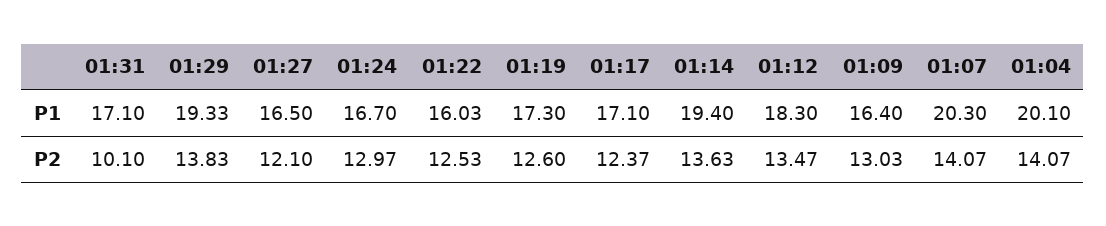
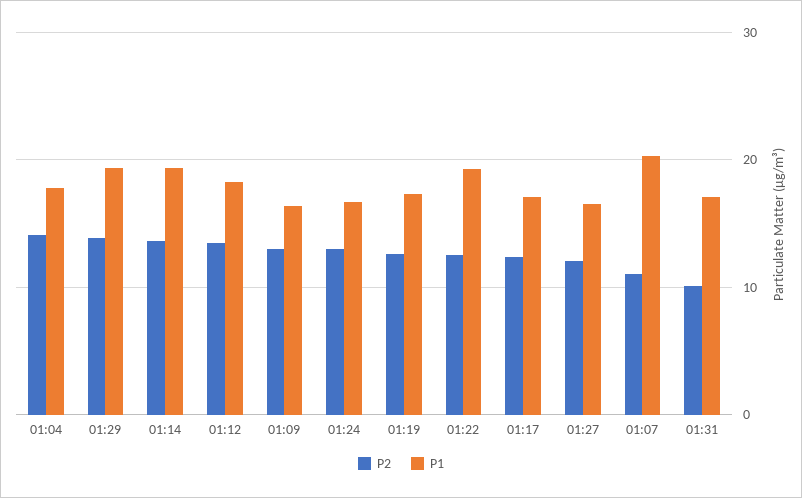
P1, 01:22: 16.03 -> 19
P1, 01:04: 20.1 -> 18
P2, 01:07: 14.07 -> 11

